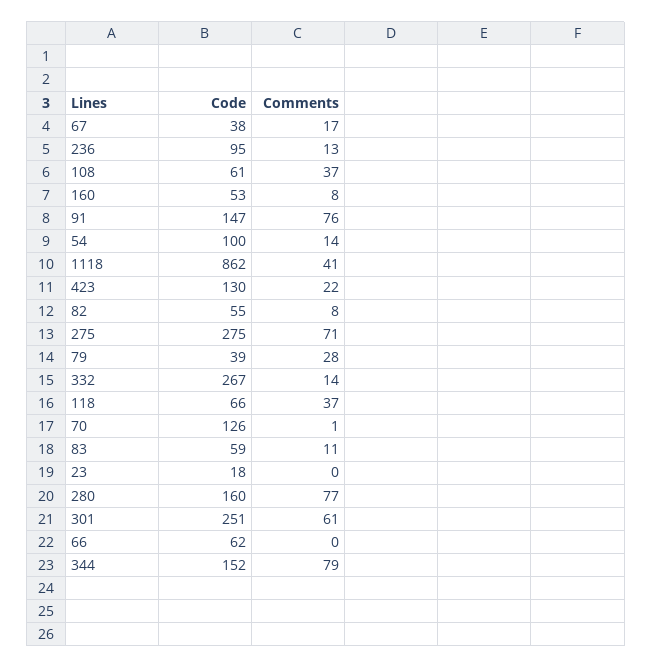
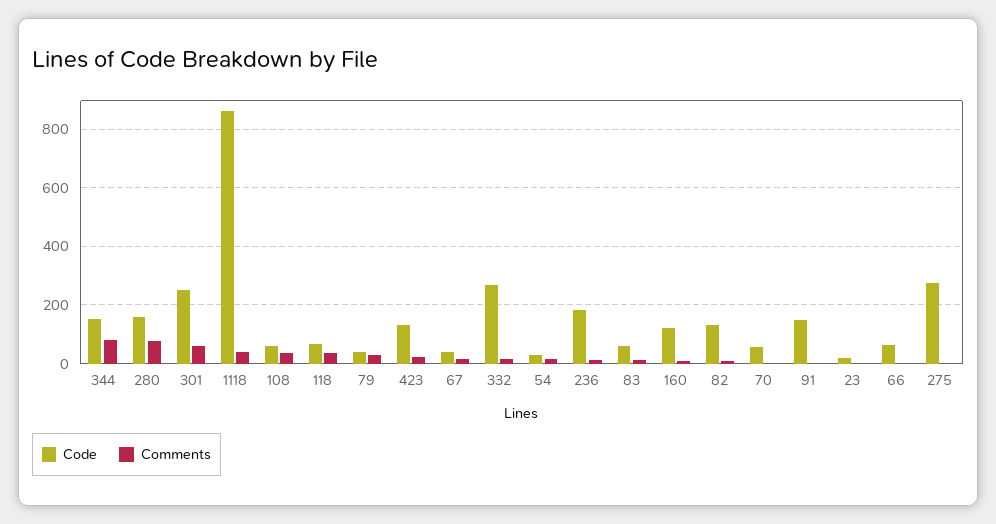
Code, 236: 95 -> 175
Code, 160: 53 -> 125
Comments, 91: 76 -> 0
Code, 54: 100 -> 25
Code, 82: 55 -> 125
Comments, 275: 71 -> 0
Code, 70: 126 -> 50

